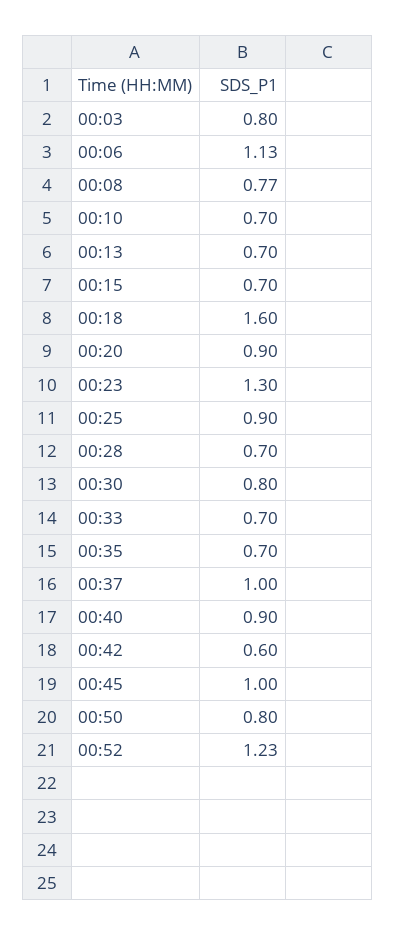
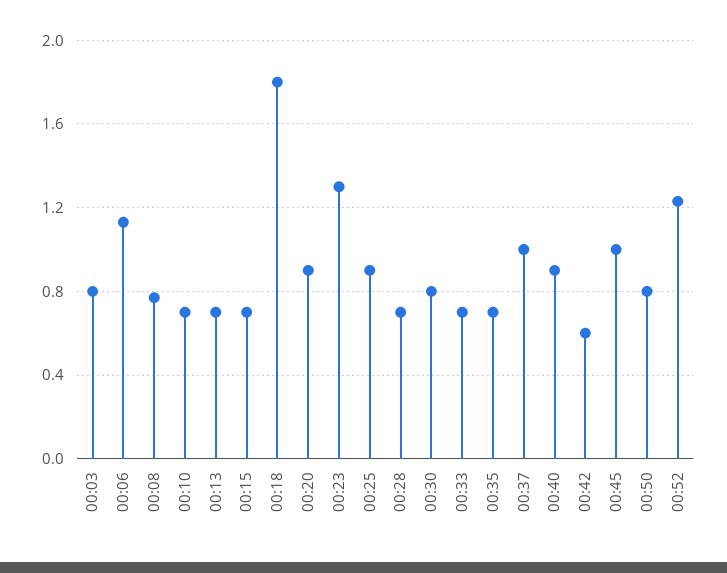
00:18: 1.6 -> 1.8

